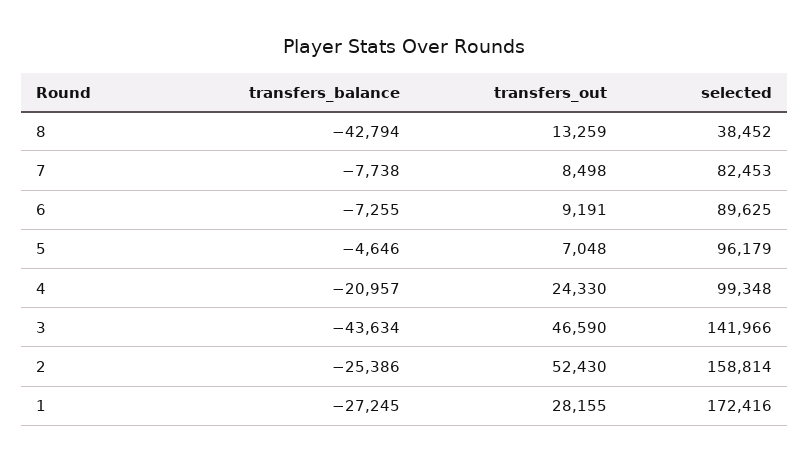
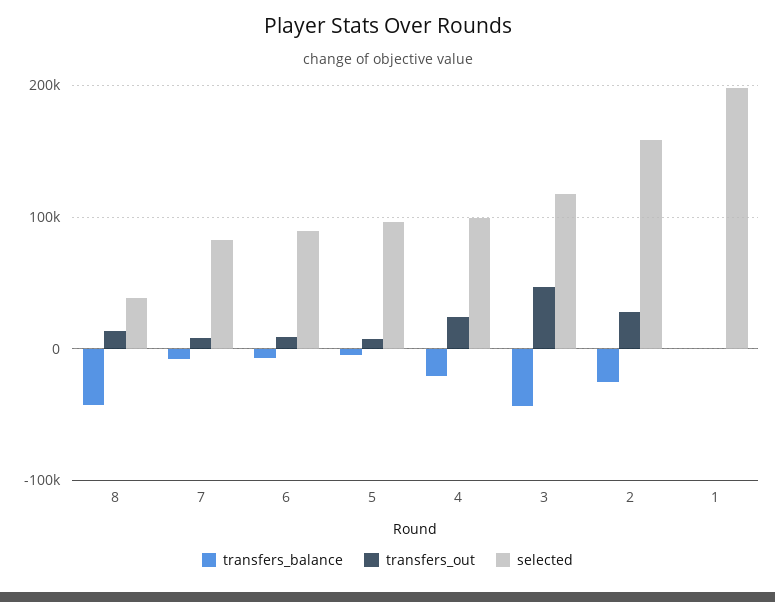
selected, 3: 141966 -> 120000
transfers_out, 2: 52430 -> 30000
transfers_balance, 1: -27245 -> 0
transfers_out, 1: 28155 -> 0
selected, 1: 172416 -> 200000

